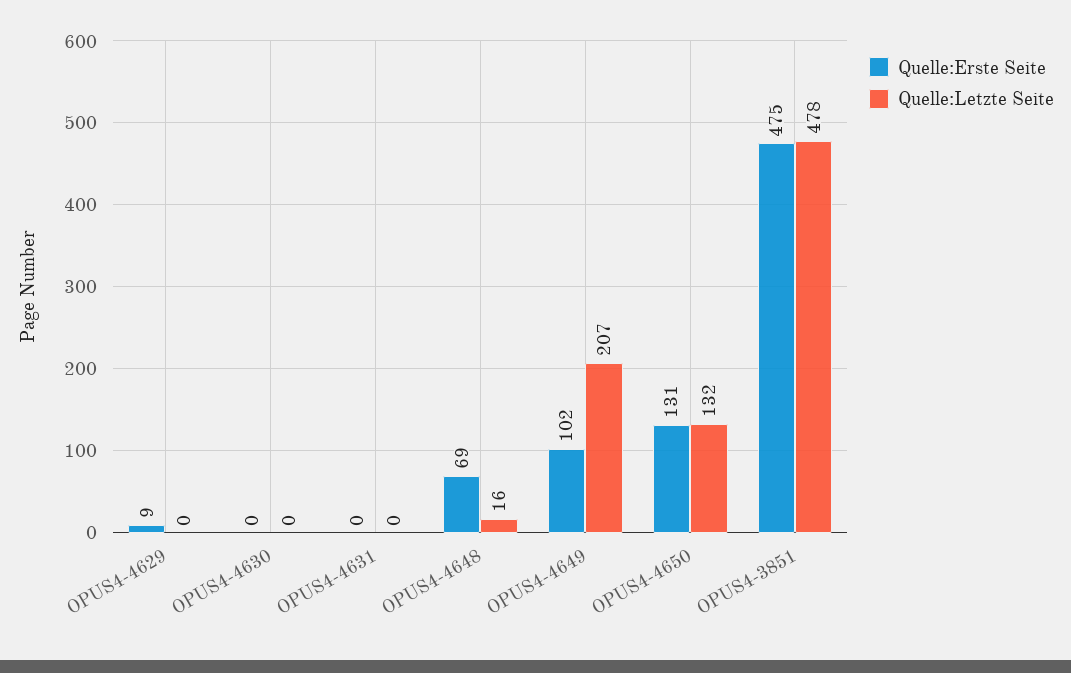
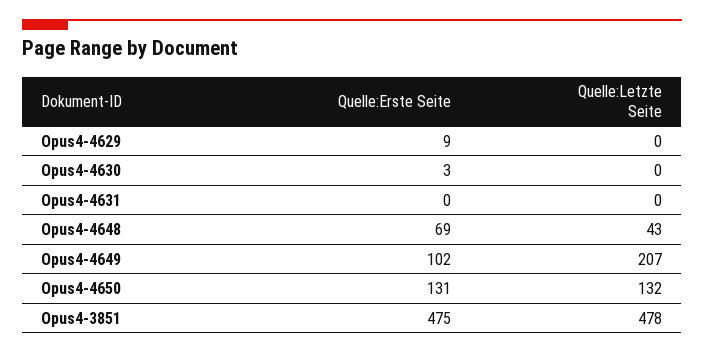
Quelle:Erste Seite, OPUS4-4630: 0 -> 3
Quelle:Letzte Seite, OPUS4-4648: 16 -> 43

